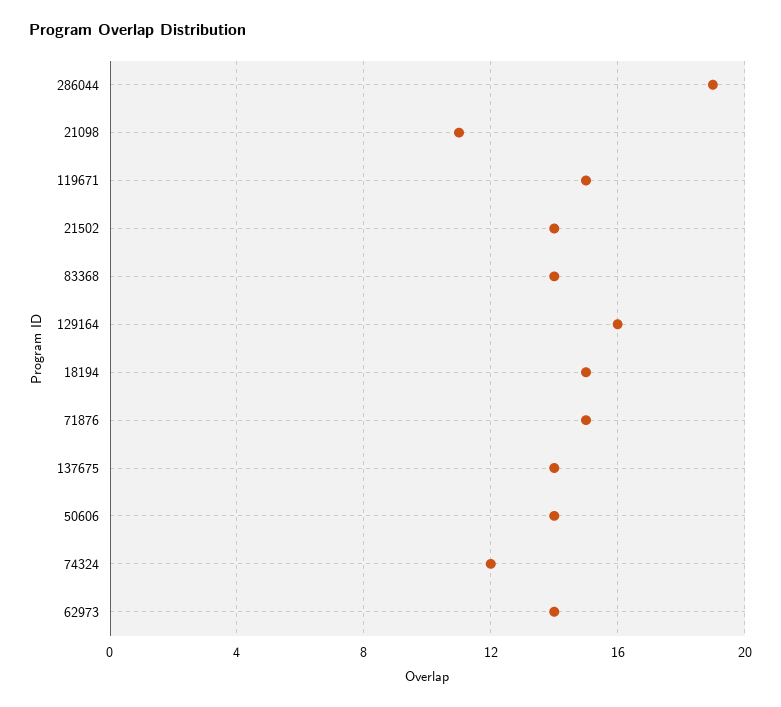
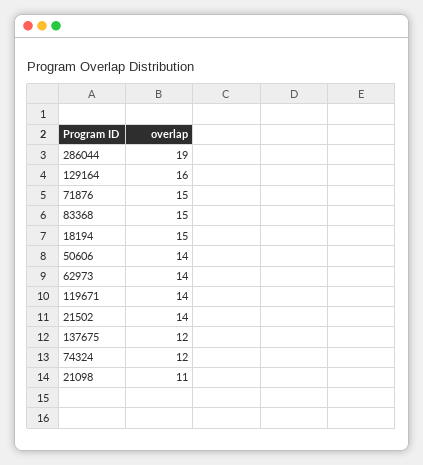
119671: 15 -> 14
83368: 14 -> 15
137675: 14 -> 12

